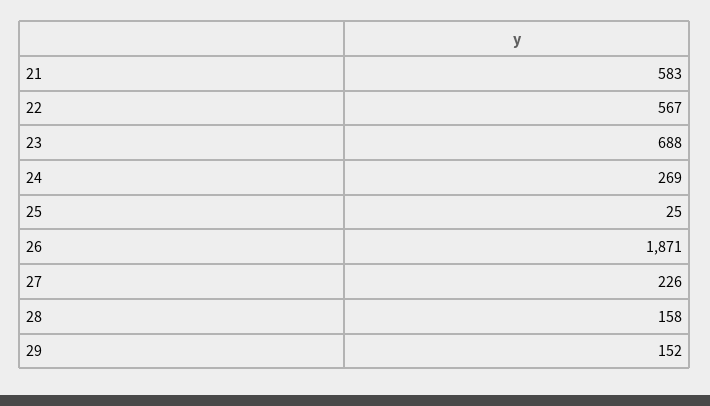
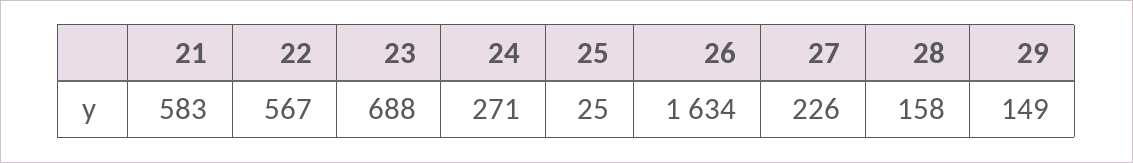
24: 269 -> 271
26: 1871 -> 1634
29: 152 -> 149

